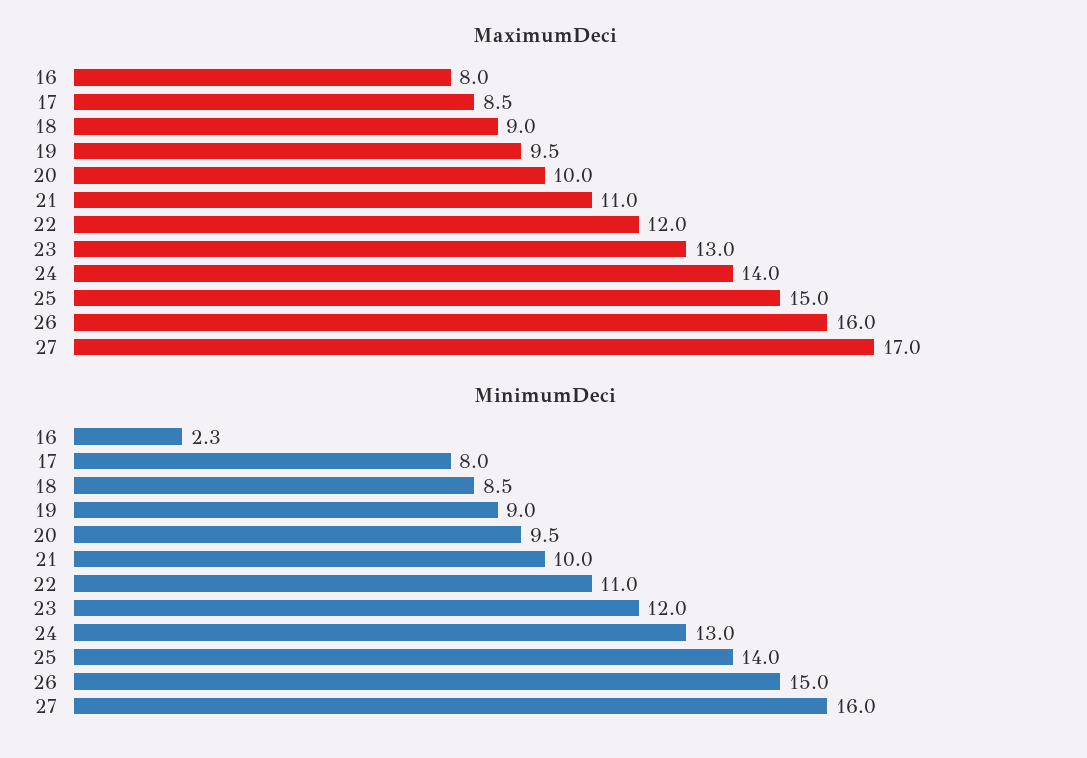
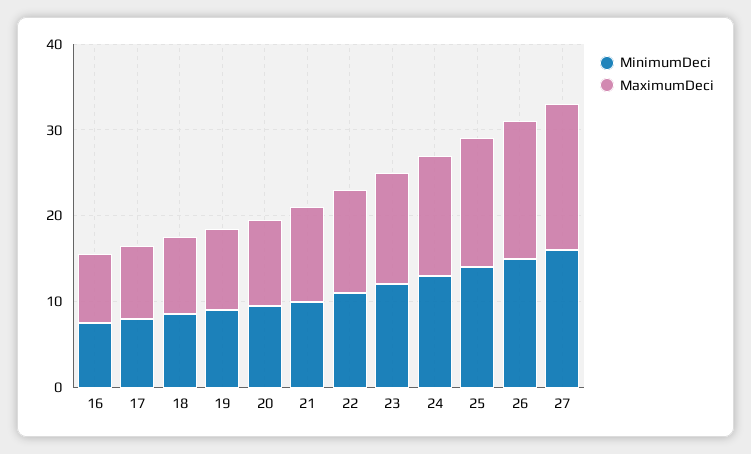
MinimumDeci, 16: 2.3 -> 8

